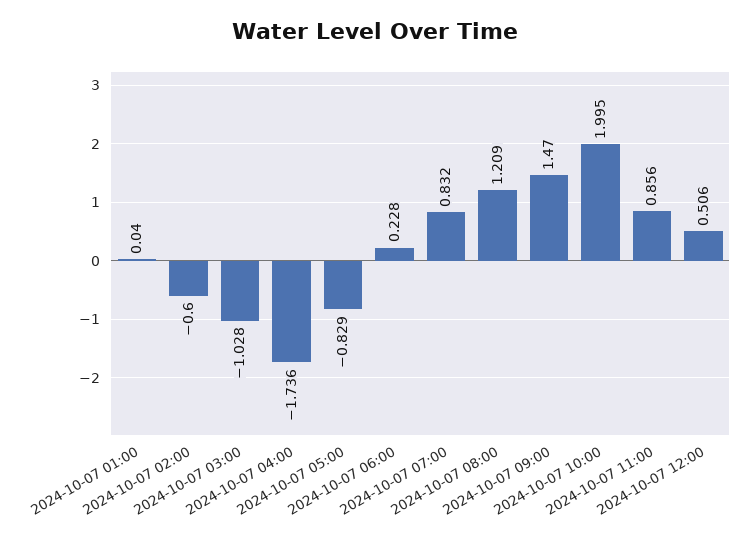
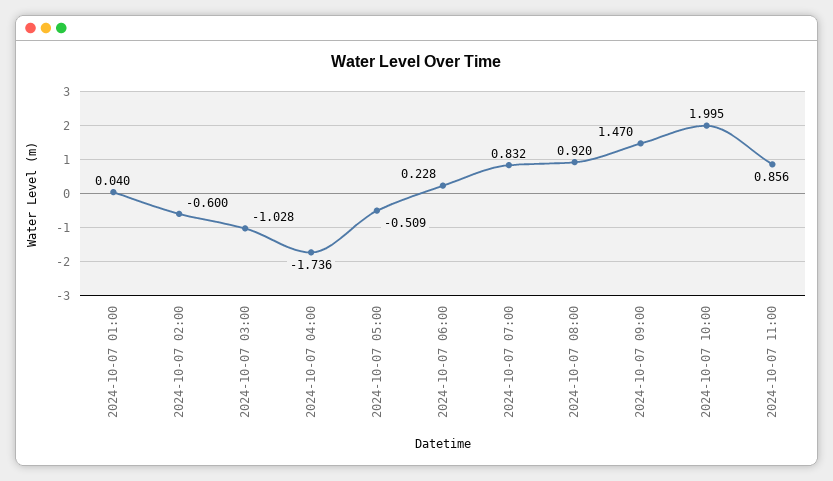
2024-10-07 05:00: -0.829 -> -0.509
2024-10-07 08:00: 1.209 -> 0.92
2024-10-07 12:00: 0.506 -> none

